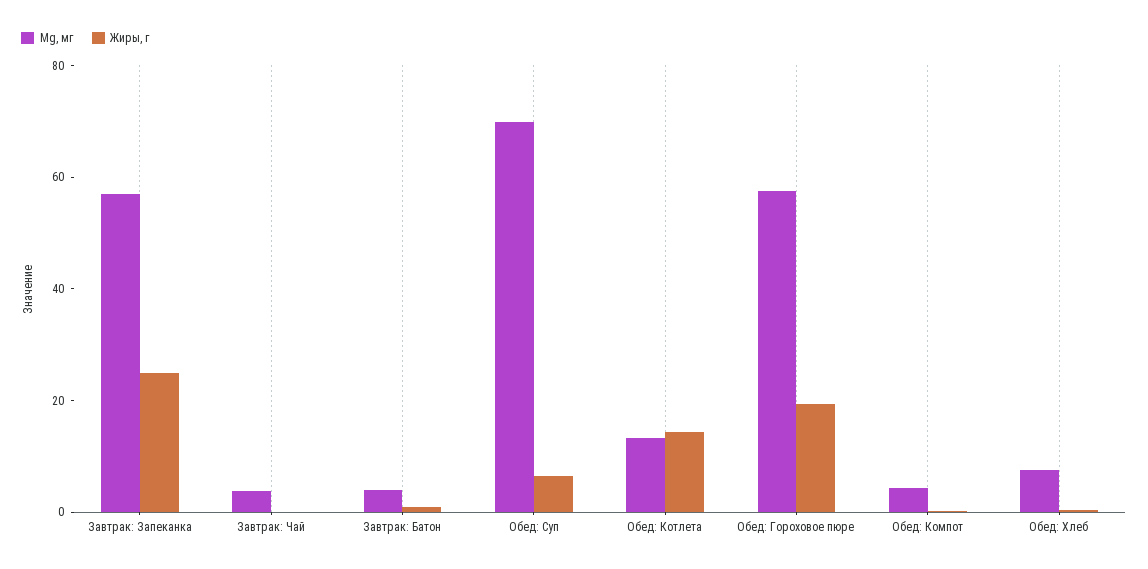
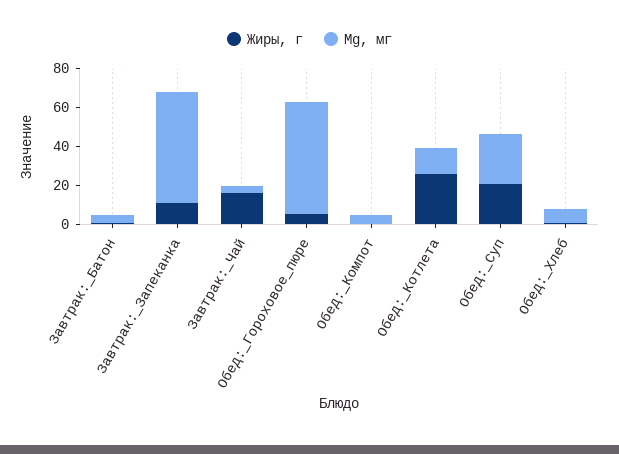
Жиры, г, Завтрак: Запеканка: 25 -> 10
Жиры, г, Завтрак: Чай: 0 -> 15
Mg, мг, Обед: Суп: 70 -> 25
Жиры, г, Обед: Суп: 5 -> 20
Жиры, г, Обед: Котлета: 15 -> 25
Жиры, г, Обед: Гороховое пюре: 20 -> 5

